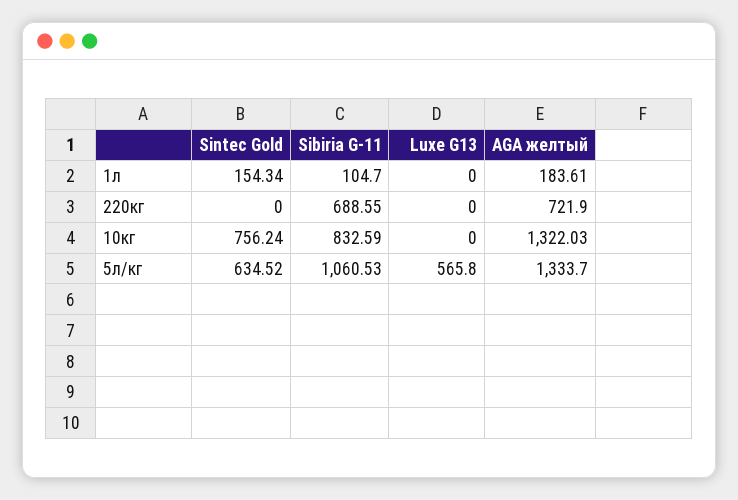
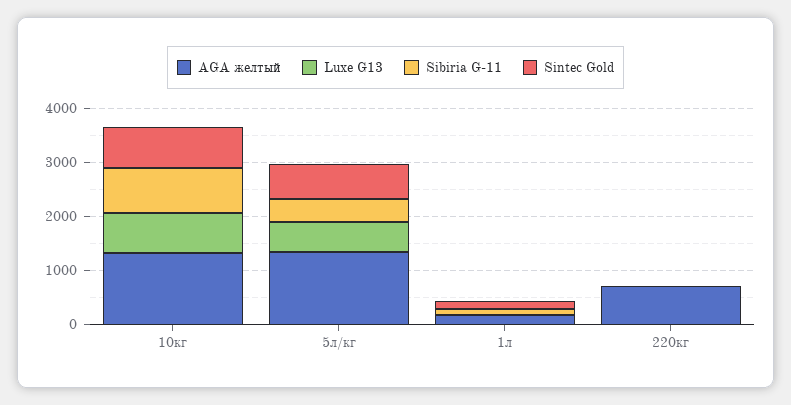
Sibiria G-11, 220кг: 688.55 -> 0
Luxe G13, 10кг: 0 -> 800
Sibiria G-11, 5л/кг: 1060.53 -> 400

